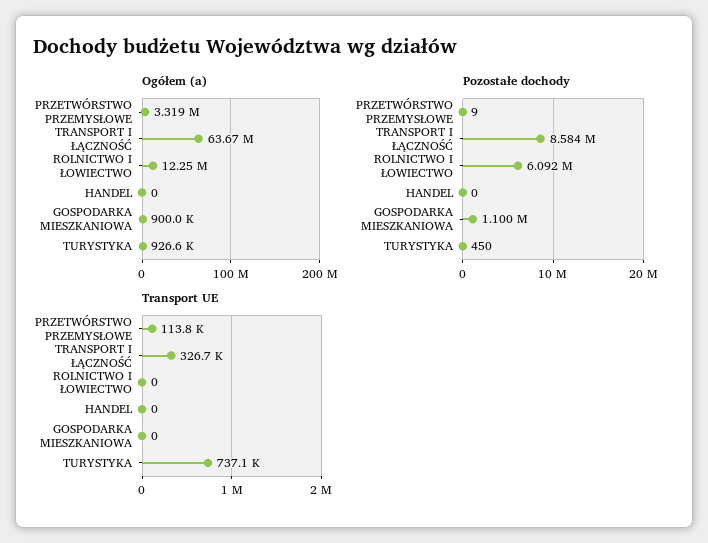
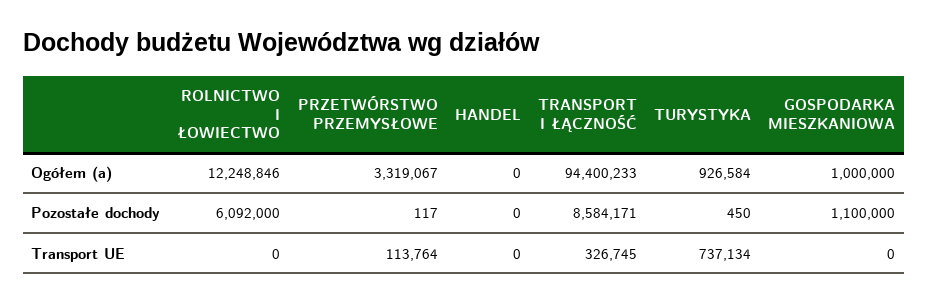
Ogółem (a), TRANSPORT I ŁĄCZNOŚĆ: 63670000 -> 94400233
Ogółem (a), GOSPODARKA MIESZKANIOWA: 900000 -> 1000000
Pozostałe dochody, PRZETWÓRSTWO PRZEMYSŁOWE: 9 -> 117

